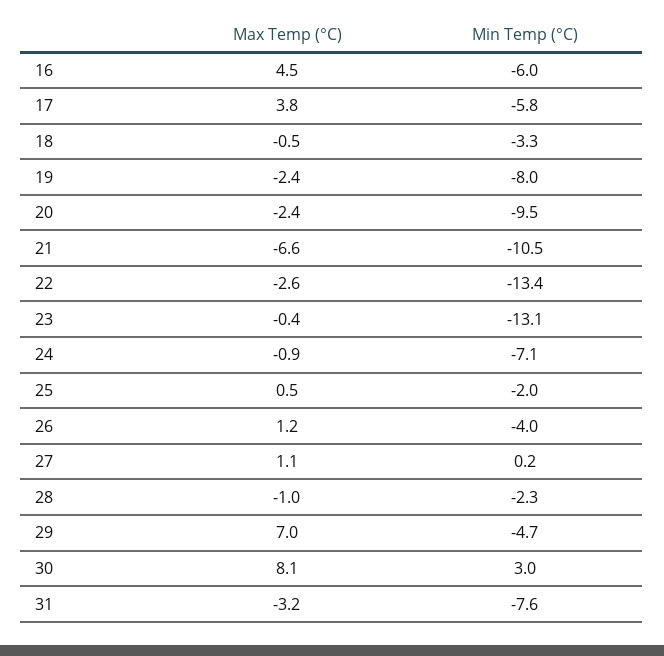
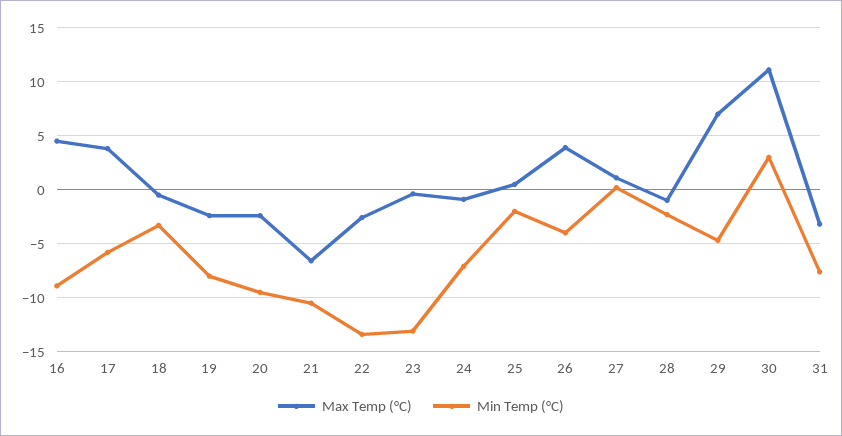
Min Temp (°C), 16: -6 -> -9
Max Temp (°C), 26: 1.2 -> 4
Max Temp (°C), 30: 8.1 -> 11

